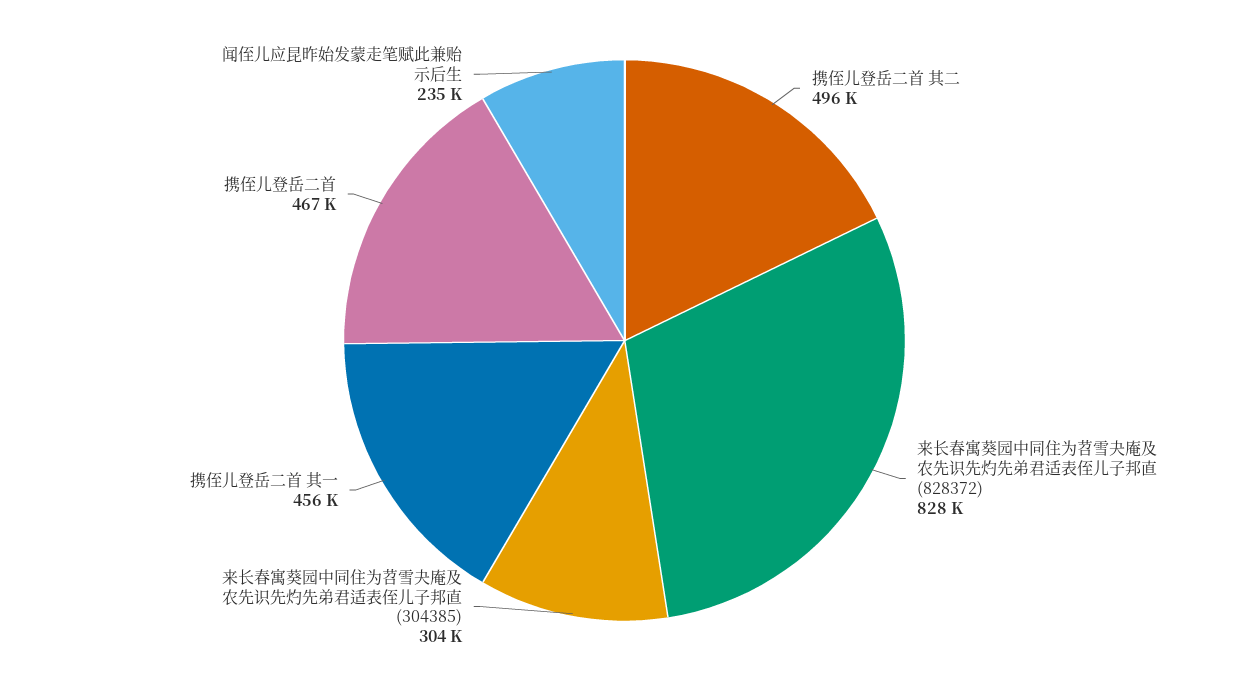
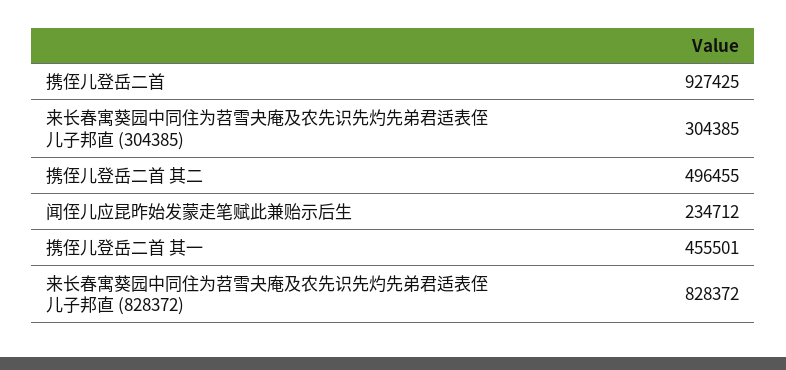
携侄儿登岳二首: 467000 -> 927425

